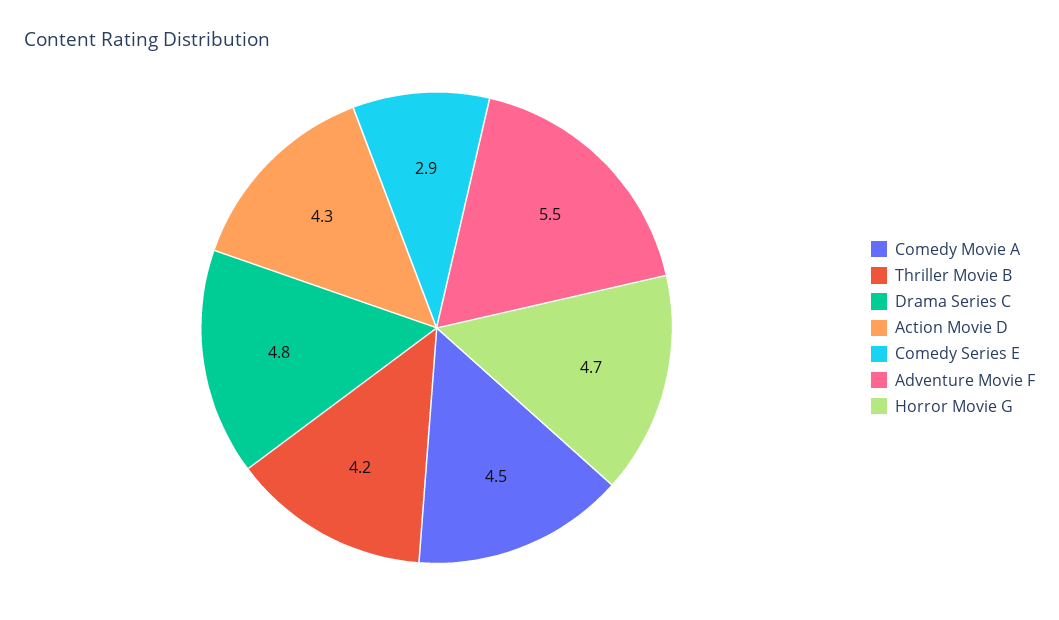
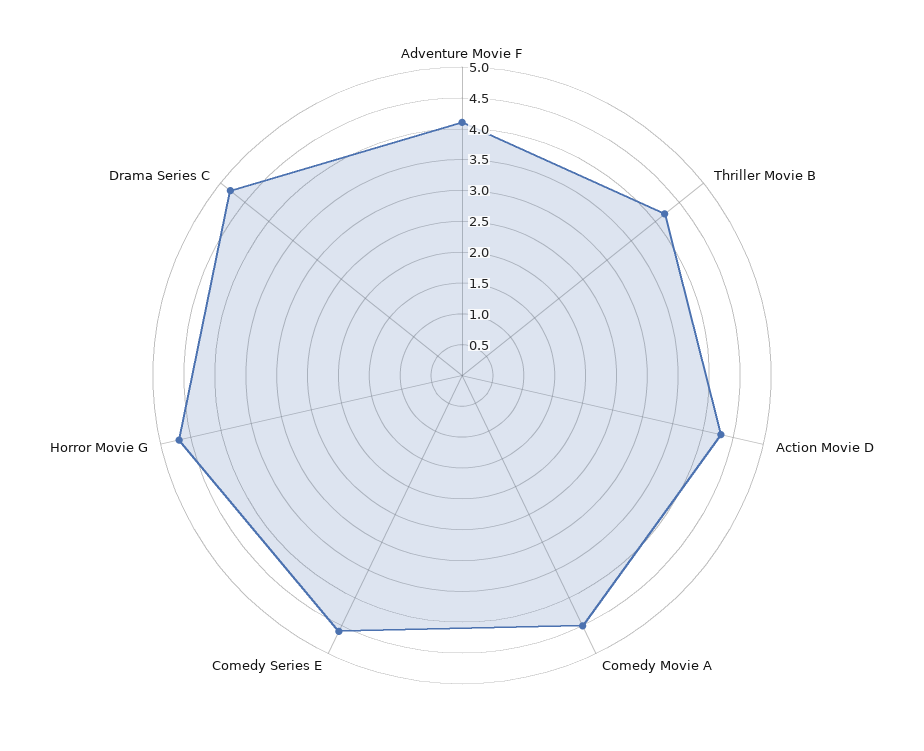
Comedy Series E: 2.9 -> 4.5
Adventure Movie F: 5.5 -> 4

